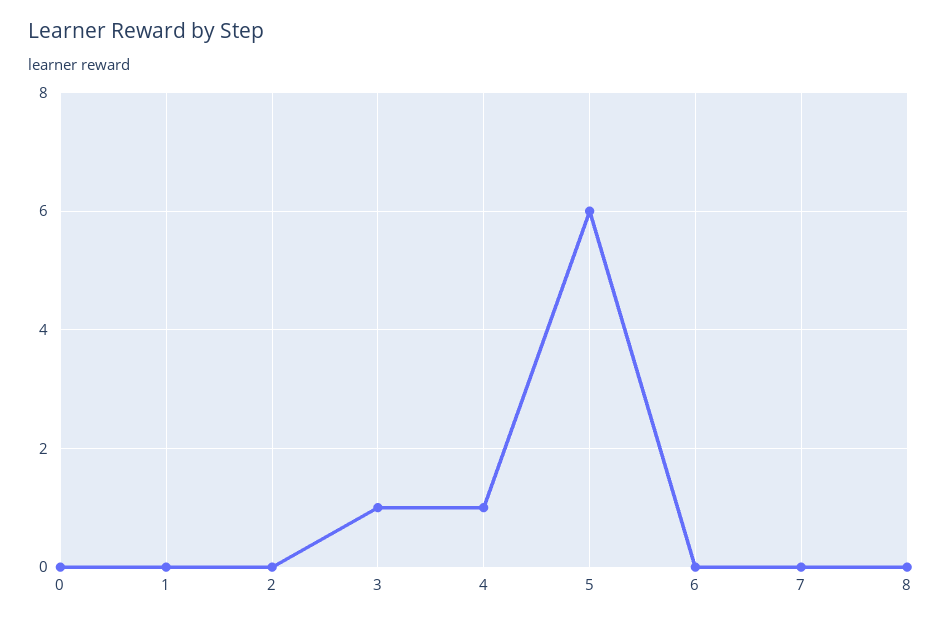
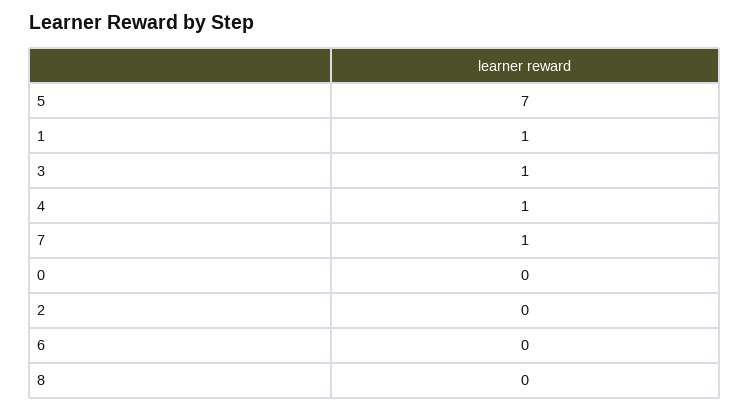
1: 0 -> 1
5: 6 -> 7
7: 0 -> 1

